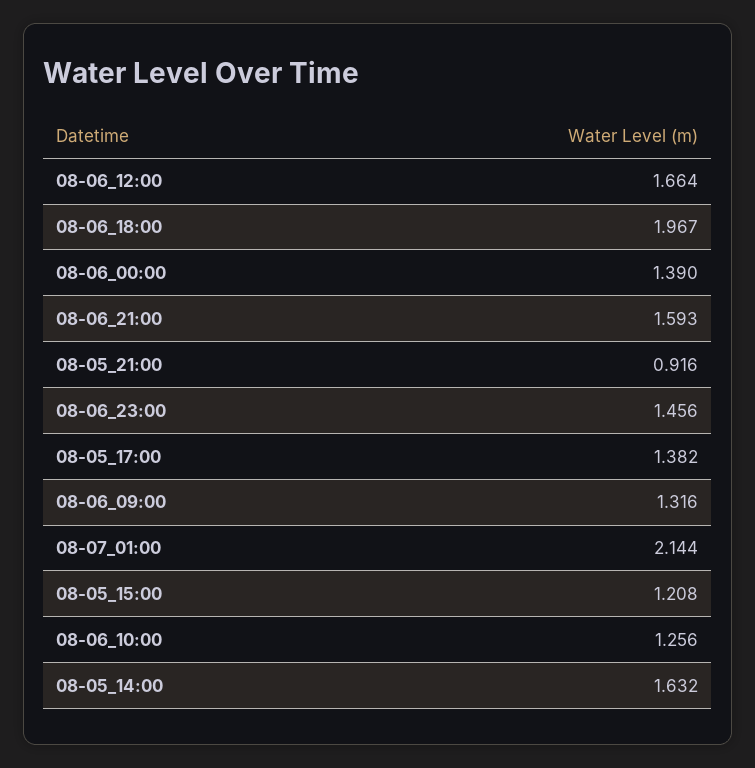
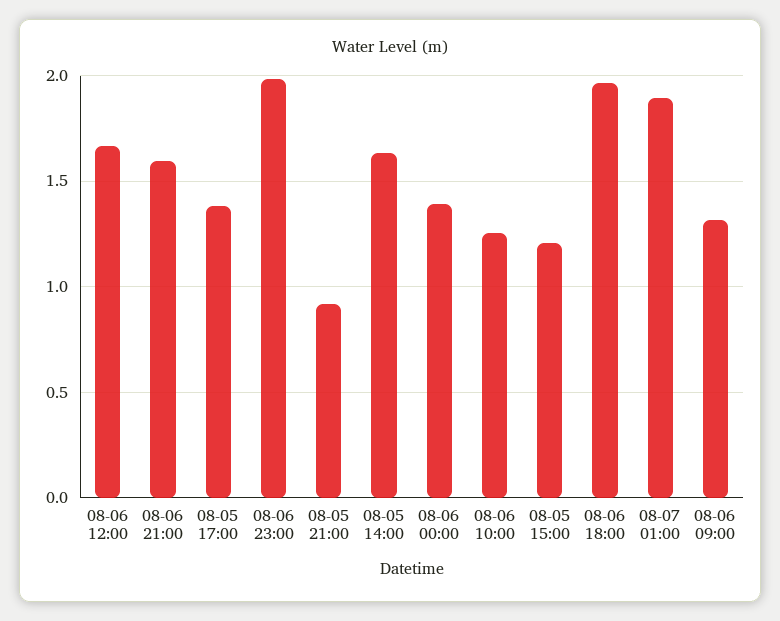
08-06_23:00: 1.456 -> 2
08-07_01:00: 2.144 -> 1.9

